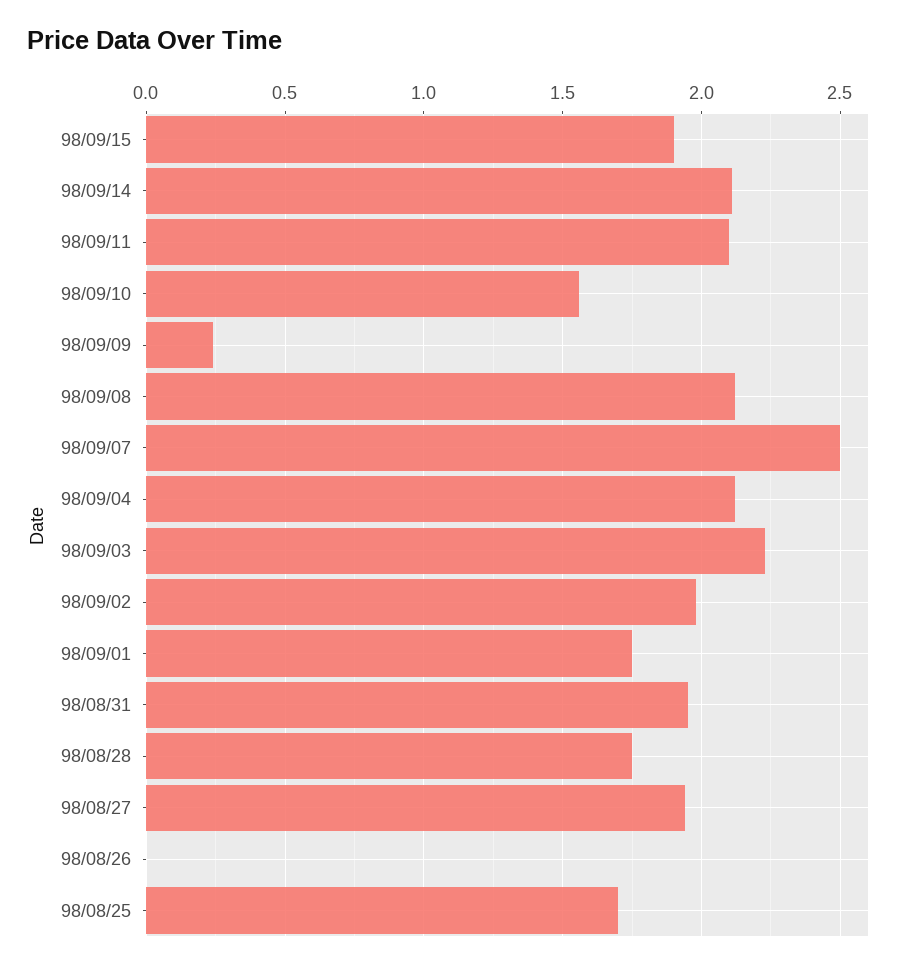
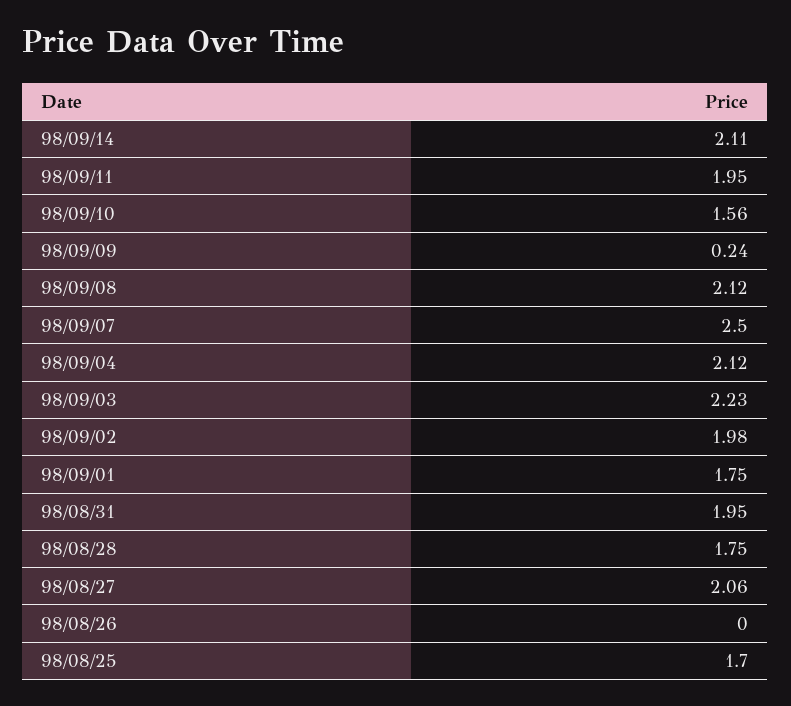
98/09/15: 1.9 -> none
98/09/11: 2.1 -> 1.95
98/08/27: 1.95 -> 2.06

